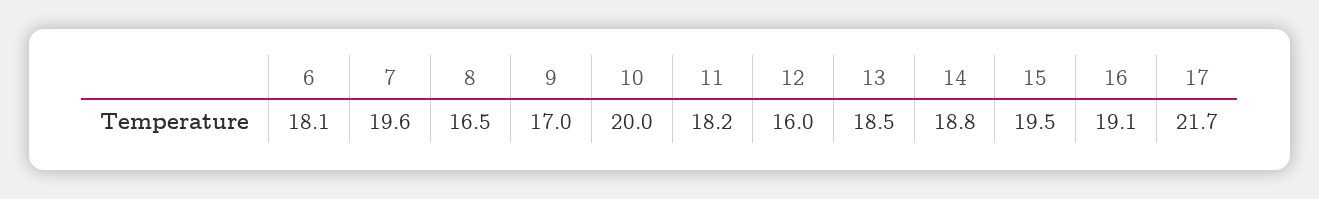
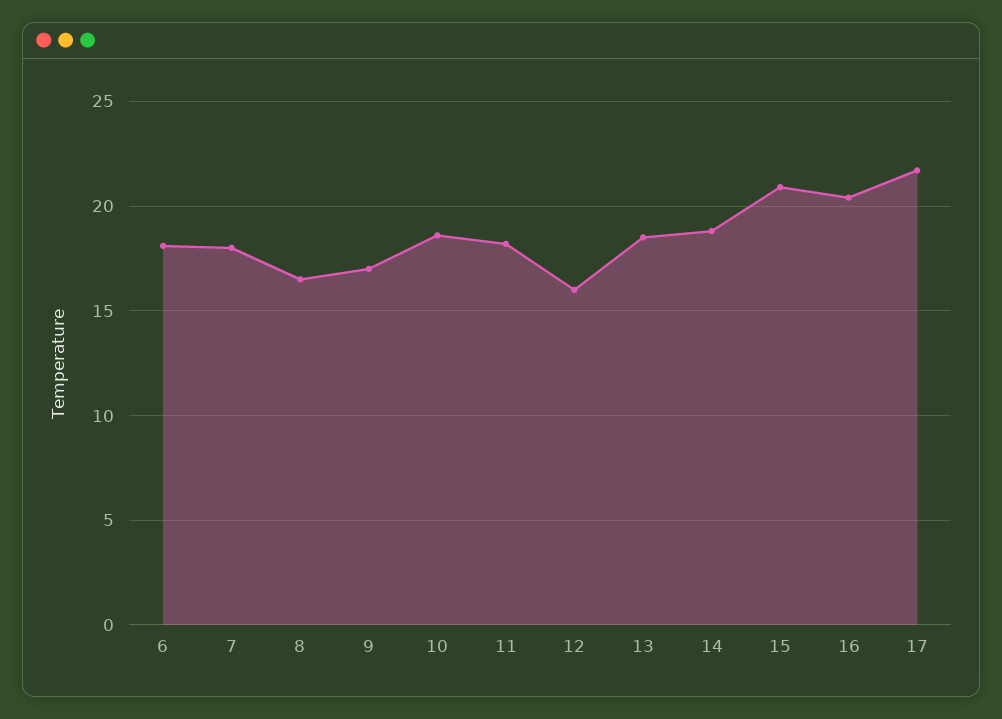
7: 19.6 -> 18
10: 20 -> 18.5
15: 19.5 -> 21
16: 19.1 -> 20.5

